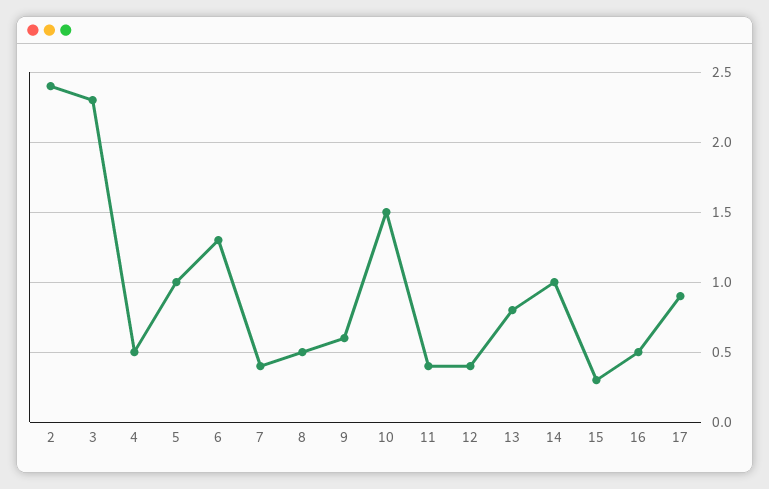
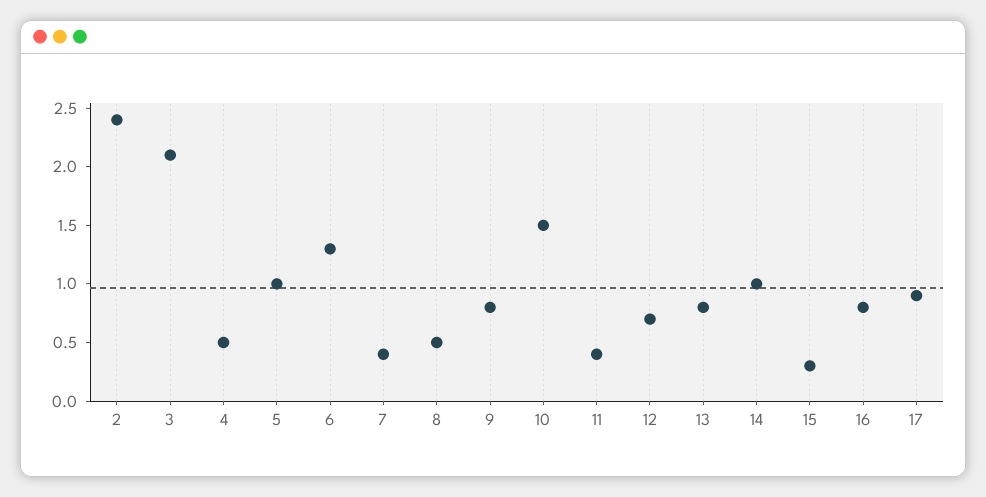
3: 2.3 -> 2.1
9: 0.6 -> 0.8
12: 0.4 -> 0.7
16: 0.5 -> 0.8

